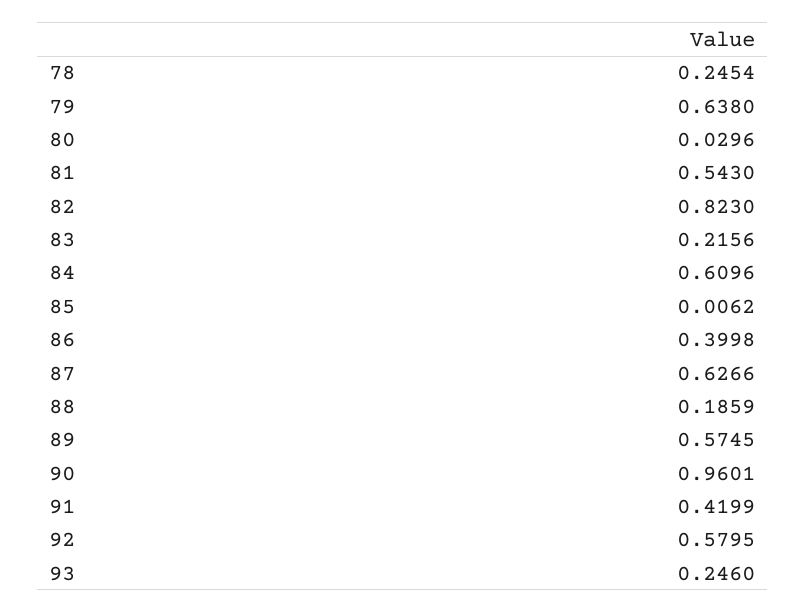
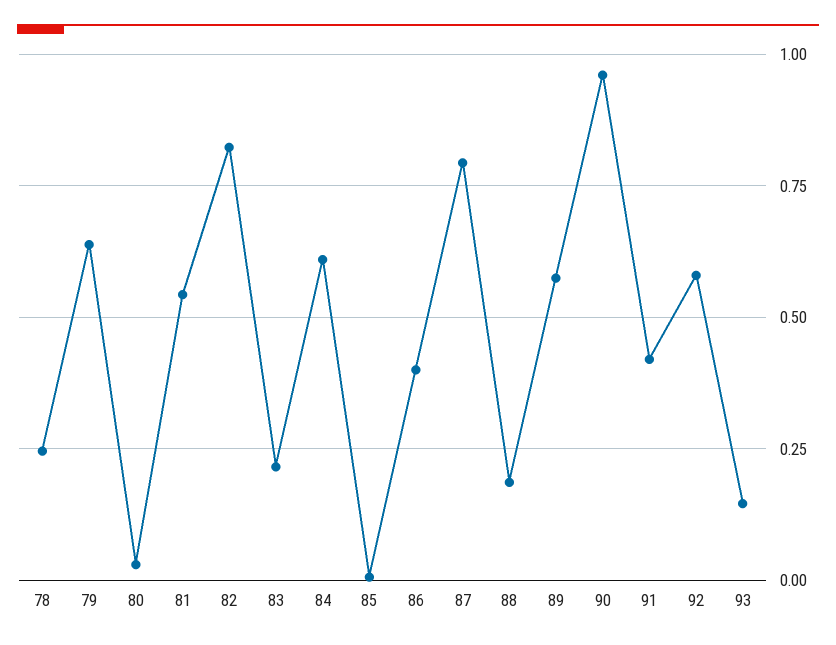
87: 0.6266 -> 0.8
93: 0.246 -> 0.15

